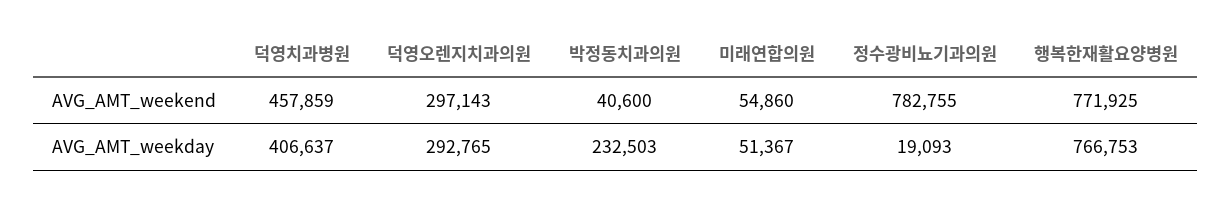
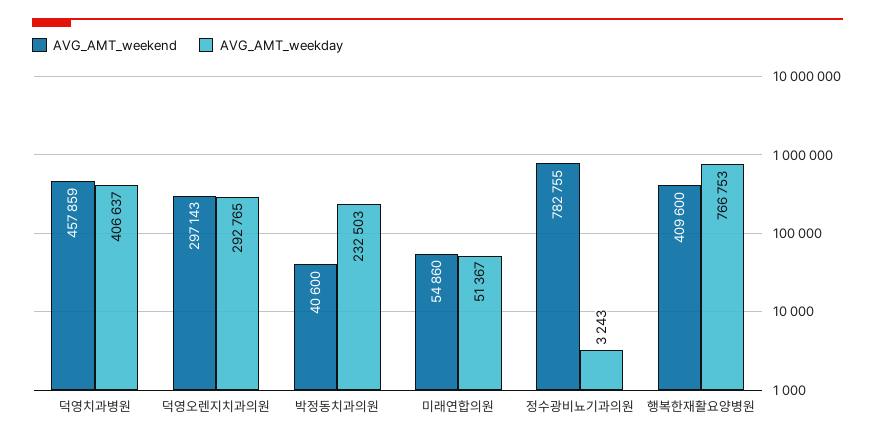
AVG_AMT_weekend, 행복한재활요양병원: 771925 -> 409600
AVG_AMT_weekday, 정수광비뇨기과의원: 19093 -> 3243

